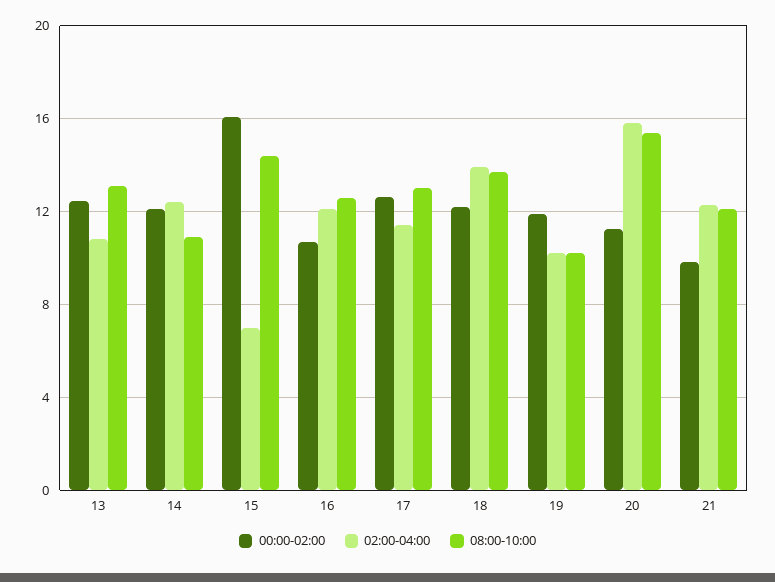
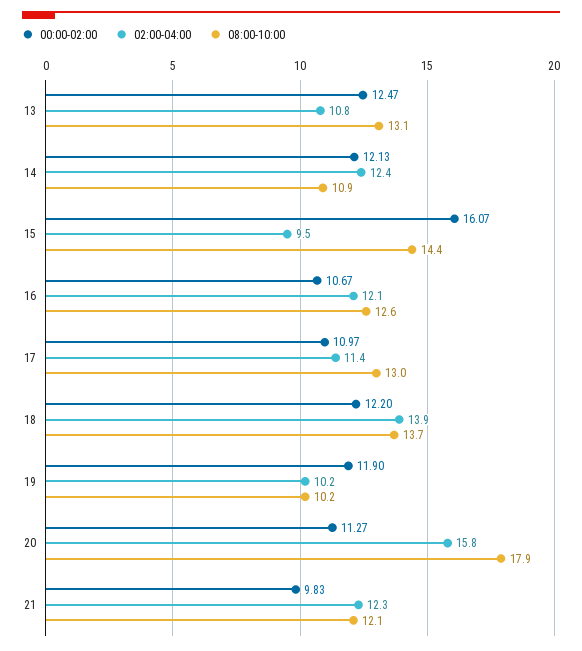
02:00-04:00, 15: 7 -> 9.5
00:00-02:00, 17: 12.5 -> 10.97
08:00-10:00, 20: 15.5 -> 17.9

